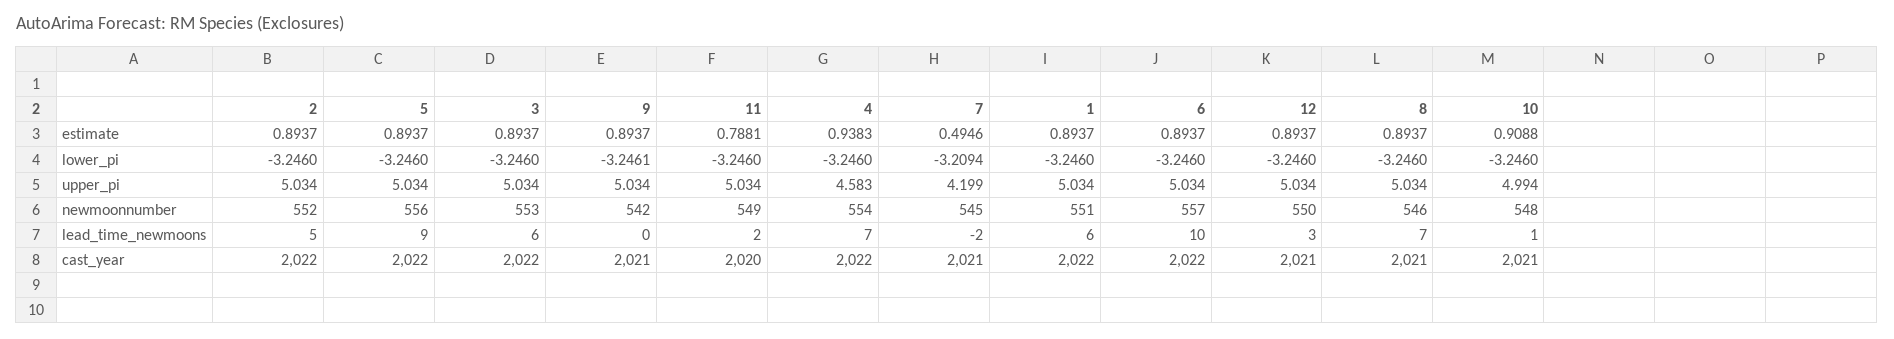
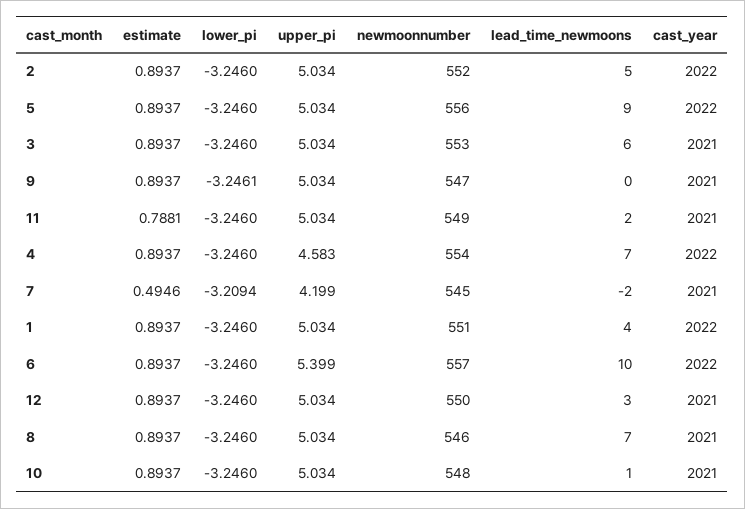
4, estimate: 0.9383 -> 0.8937
10, estimate: 0.9088 -> 0.8937
6, upper_pi: 5.034 -> 5.399
10, upper_pi: 4.994 -> 5.034
9, newmoonnumber: 542 -> 547
1, lead_time_newmoons: 6 -> 4
3, cast_year: 2022 -> 2021
11, cast_year: 2020 -> 2021

